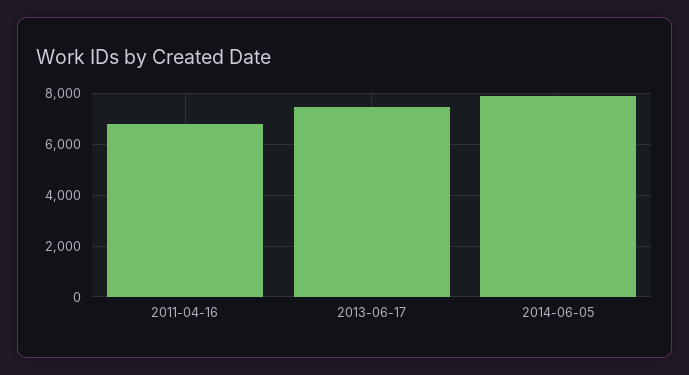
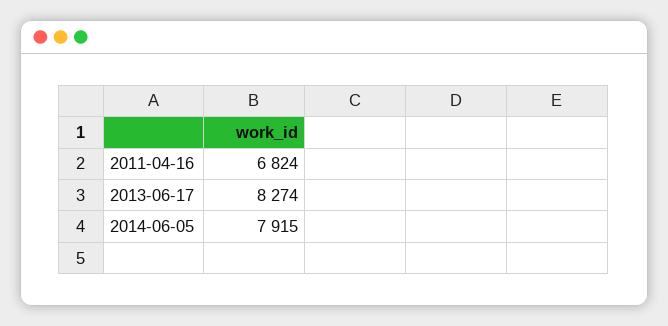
2013-06-17: 7500 -> 8274

